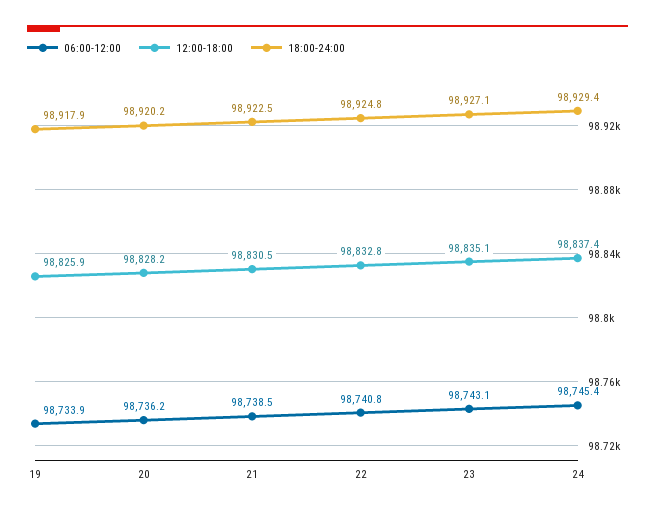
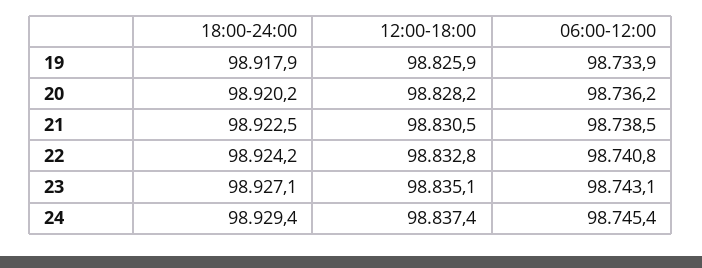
18:00-24:00, 22: 98924.8 -> 98924.2

